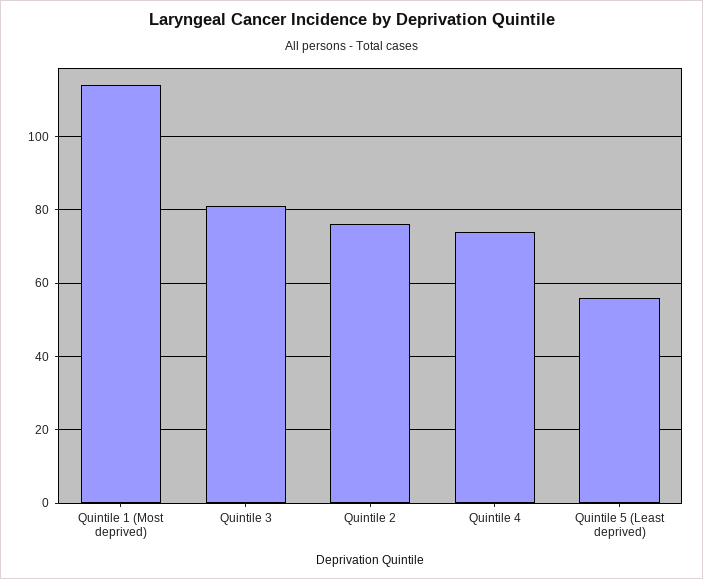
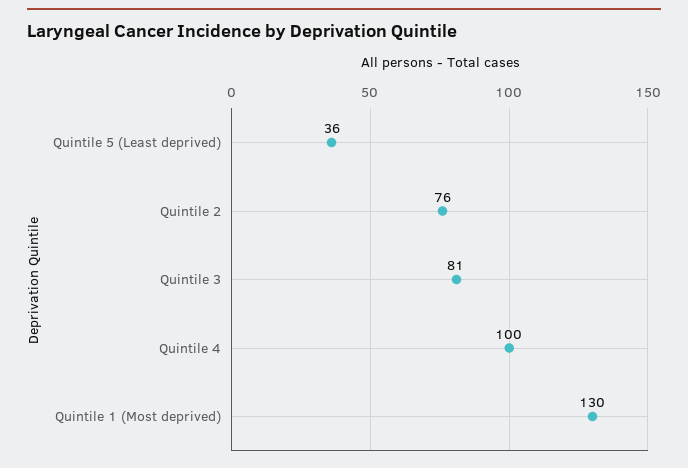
Quintile 1 (Most deprived): 115 -> 130
Quintile 4: 75 -> 100
Quintile 5 (Least deprived): 55 -> 36

